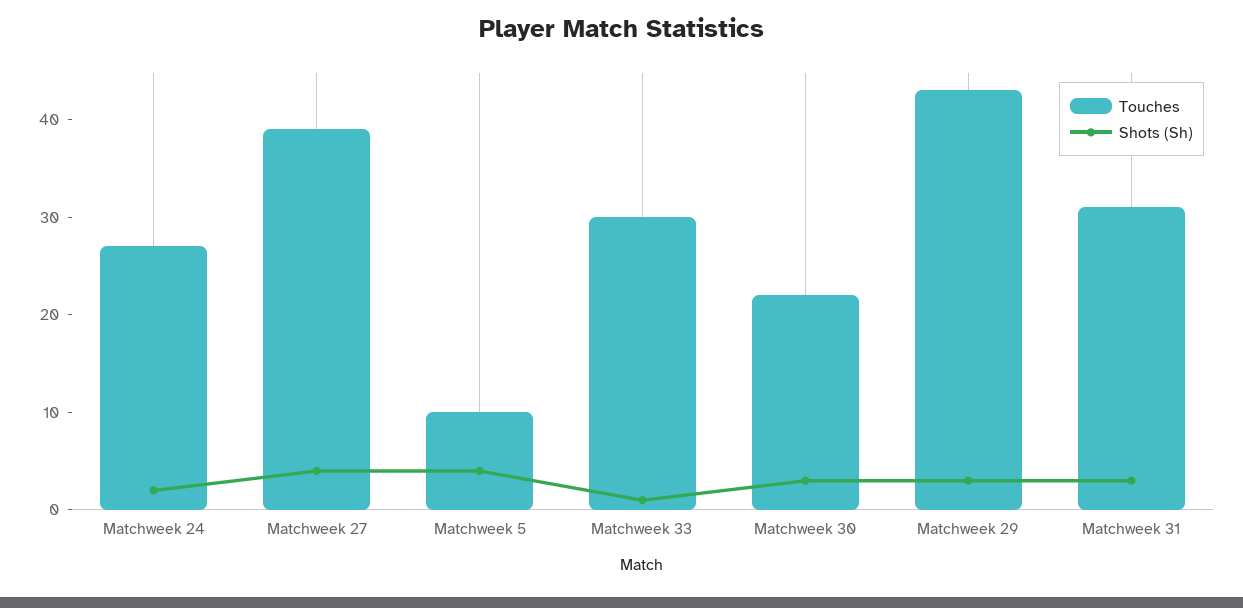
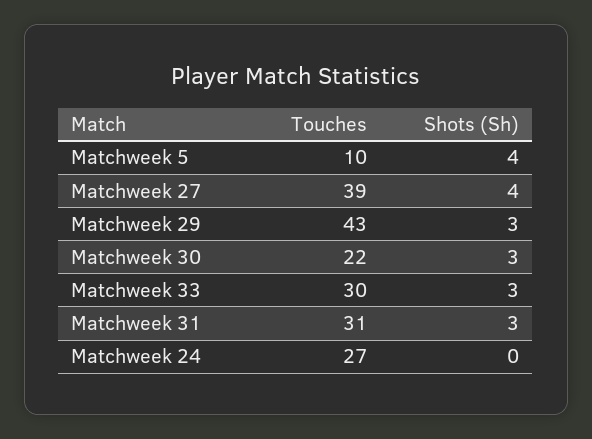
Shots (Sh), Matchweek 24: 2 -> 0
Shots (Sh), Matchweek 33: 1 -> 3

